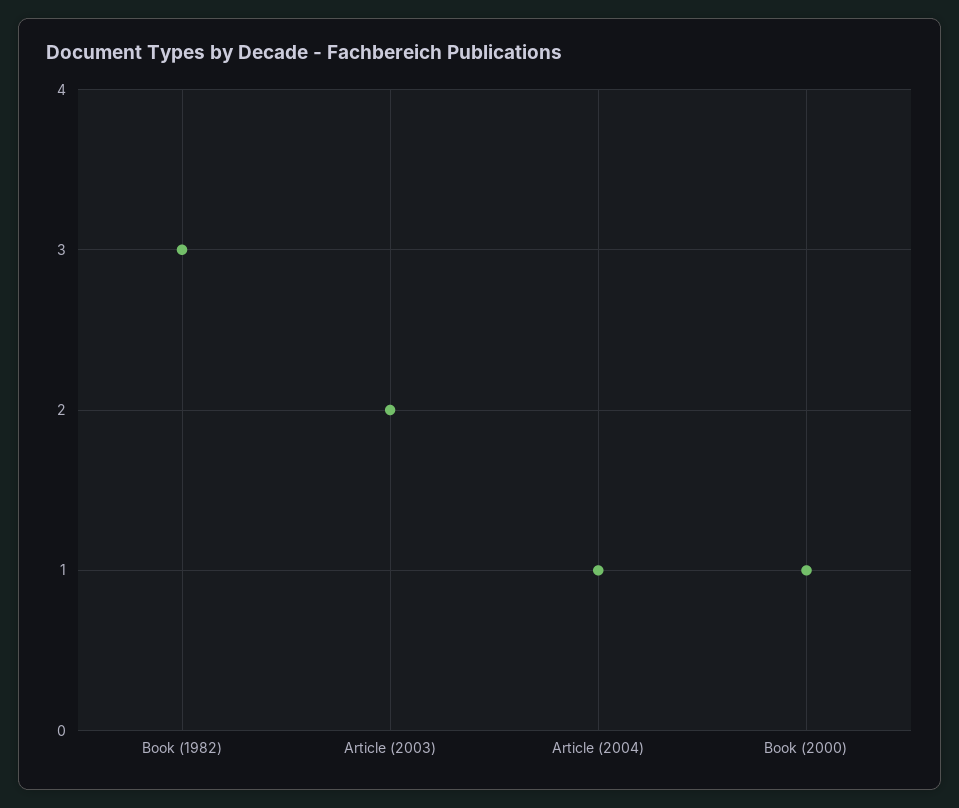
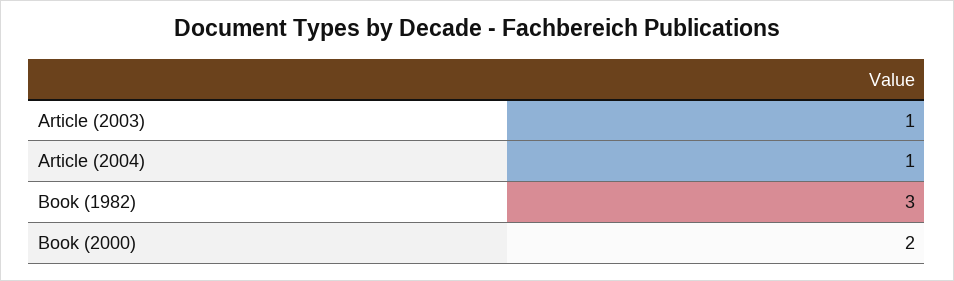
Article (2003): 2 -> 1
Book (2000): 1 -> 2

